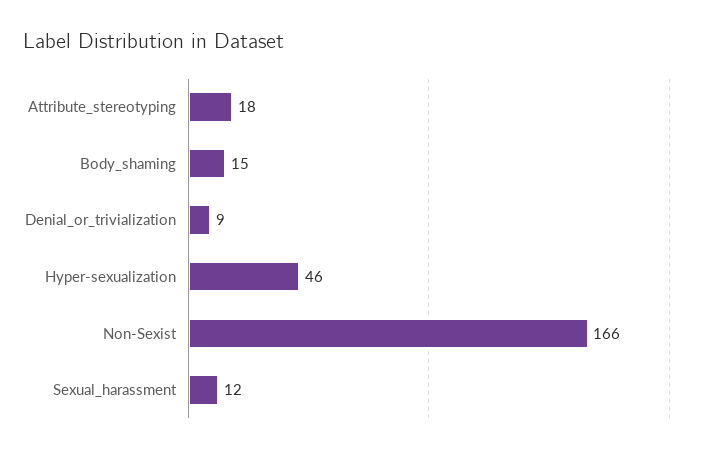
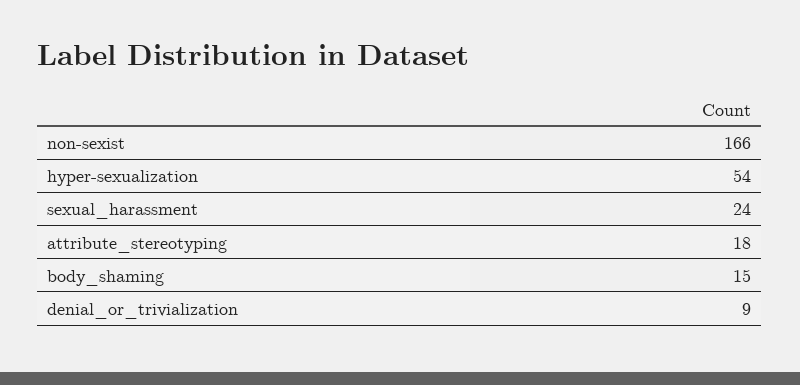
Hyper-sexualization: 46 -> 54
Sexual_harassment: 12 -> 24

